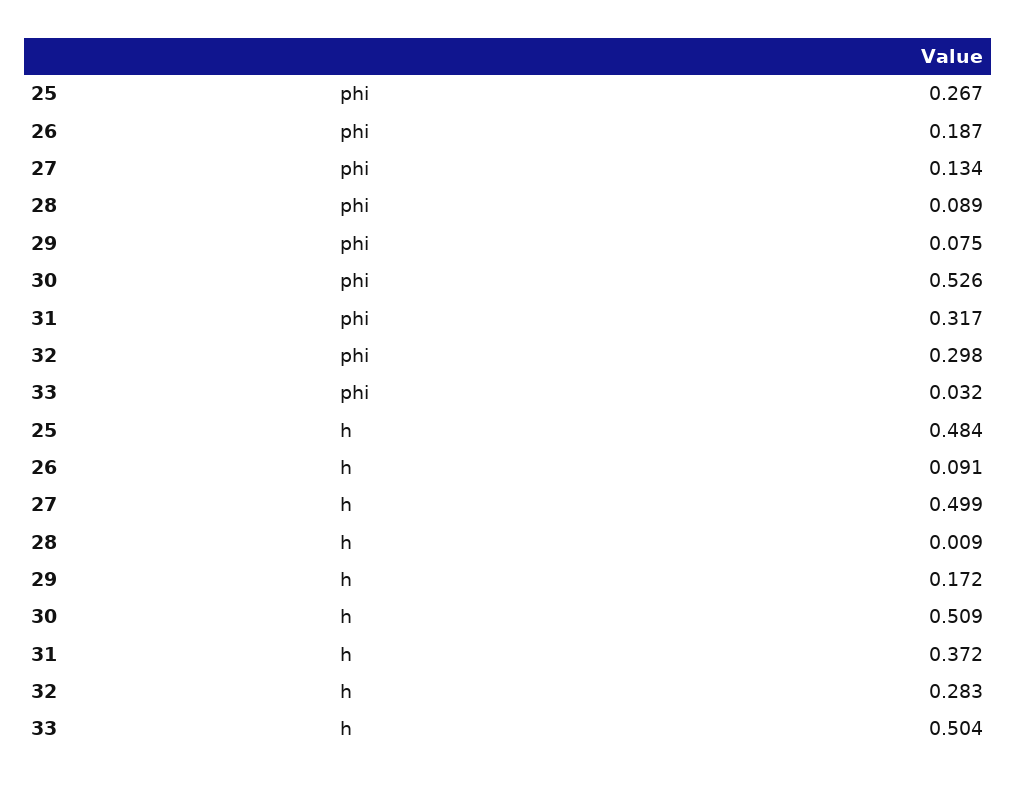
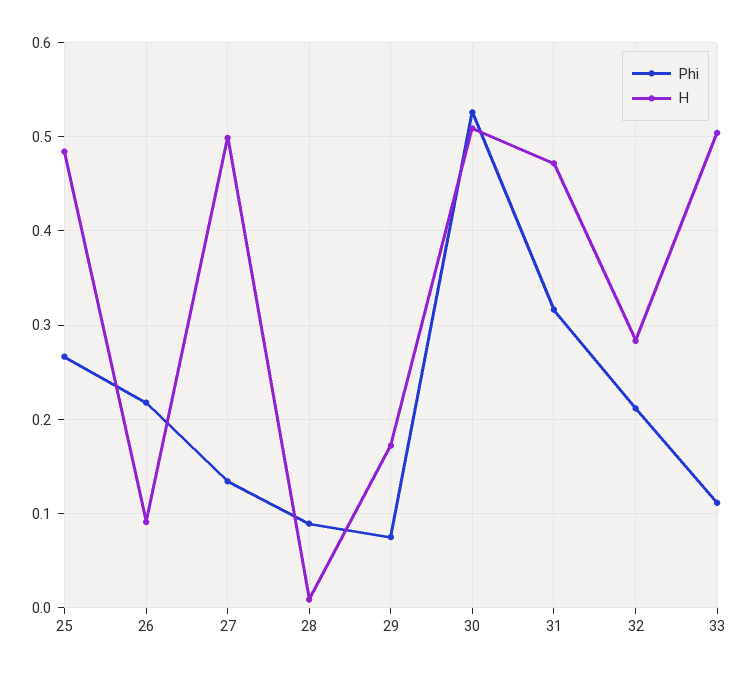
phi, 26: 0.187 -> 0.22
phi, 32: 0.298 -> 0.21
phi, 33: 0.032 -> 0.11
h, 31: 0.372 -> 0.47

